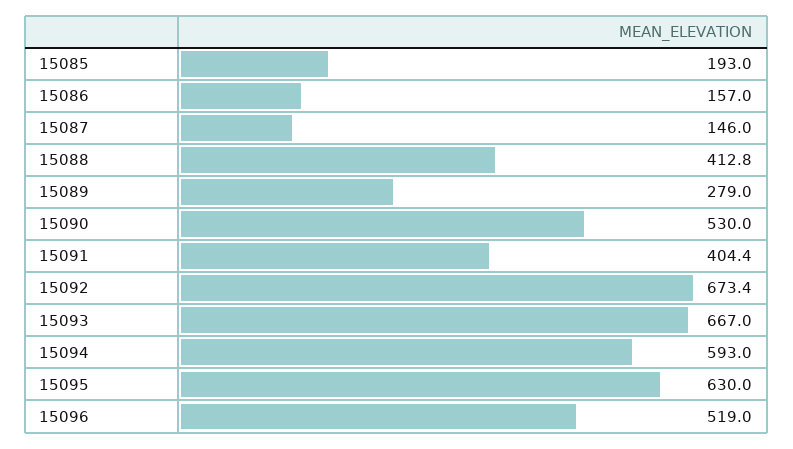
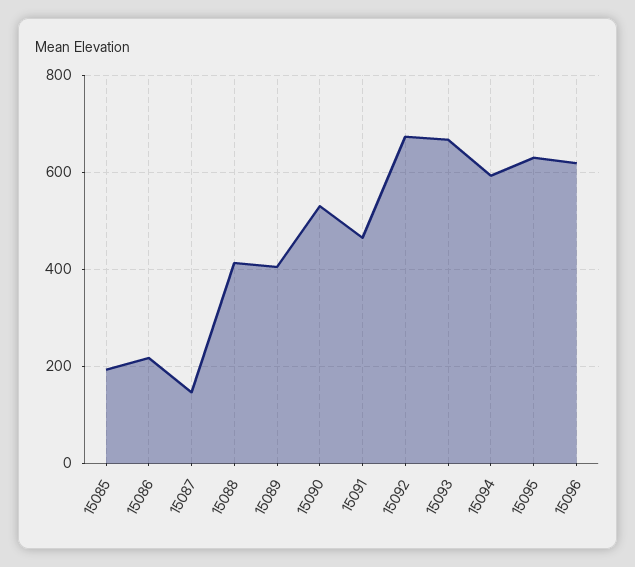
15086: 157 -> 220
15089: 279 -> 400
15091: 404.4 -> 460
15096: 519 -> 620

